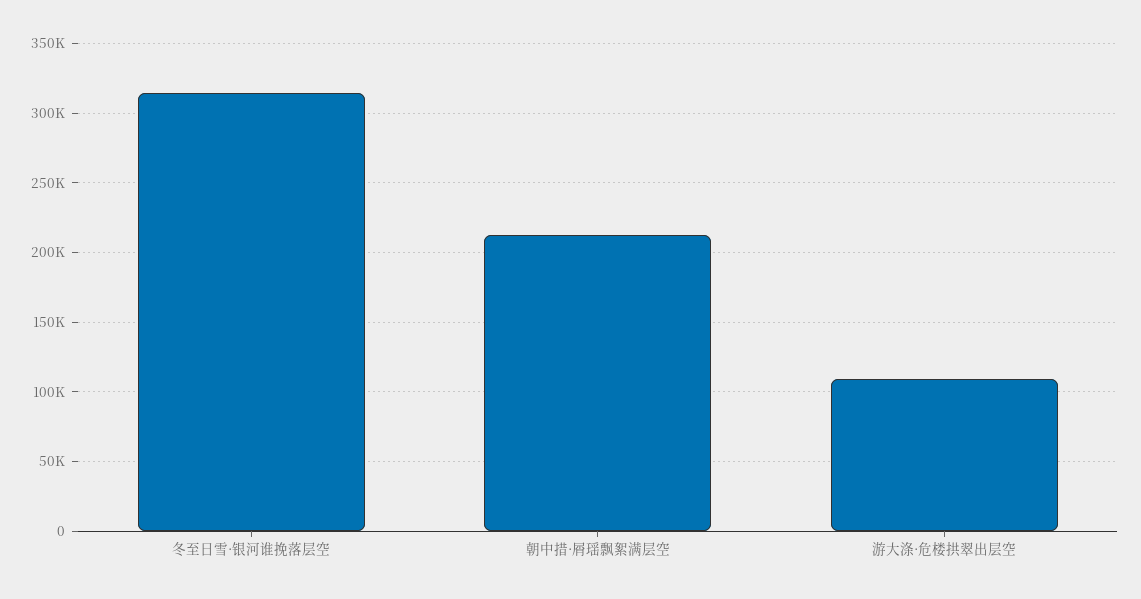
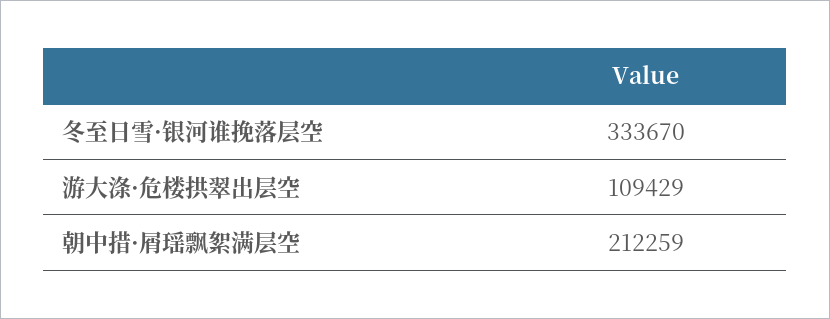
冬至日雪·银河谁挽落层空: 315000 -> 333670

